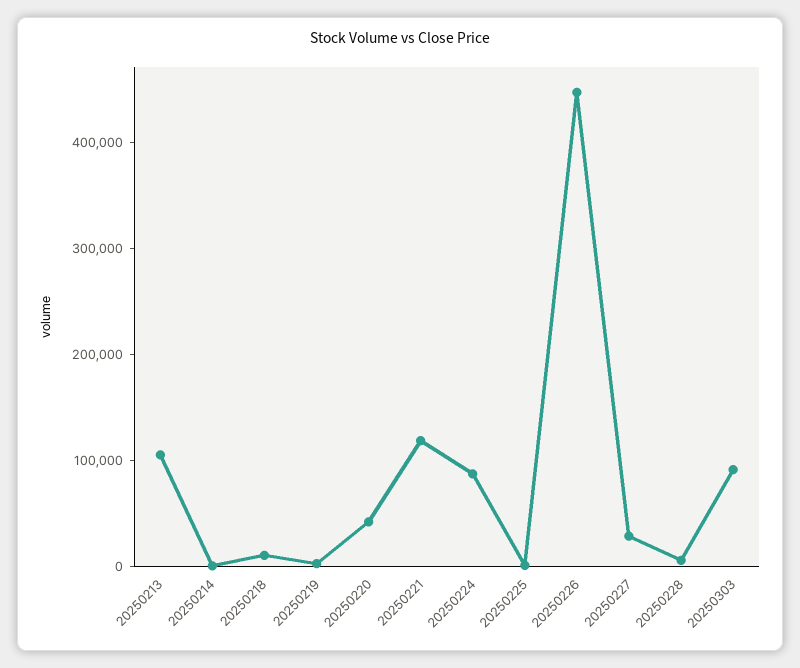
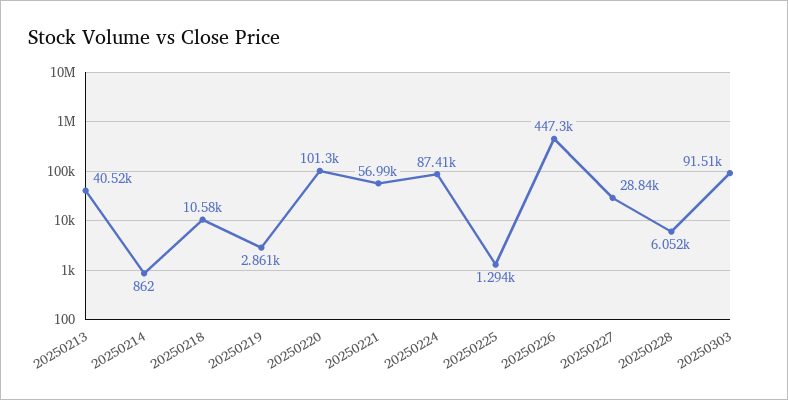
20250213: 100000 -> 40520
20250220: 40000 -> 101300
20250221: 120000 -> 56990

